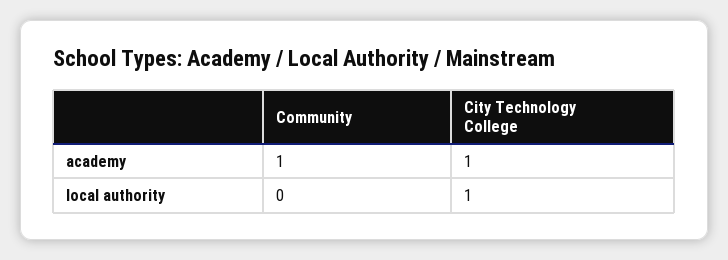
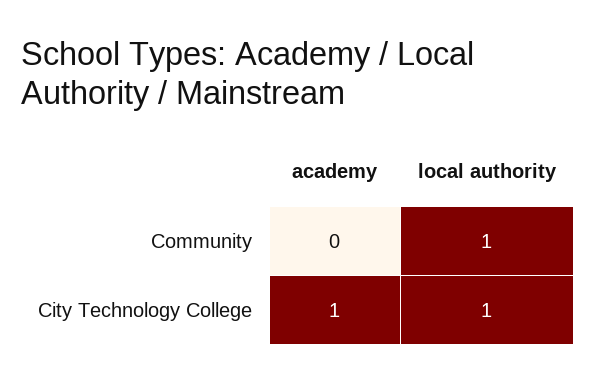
Community, academy: 1 -> 0
Community, local authority: 0 -> 1

